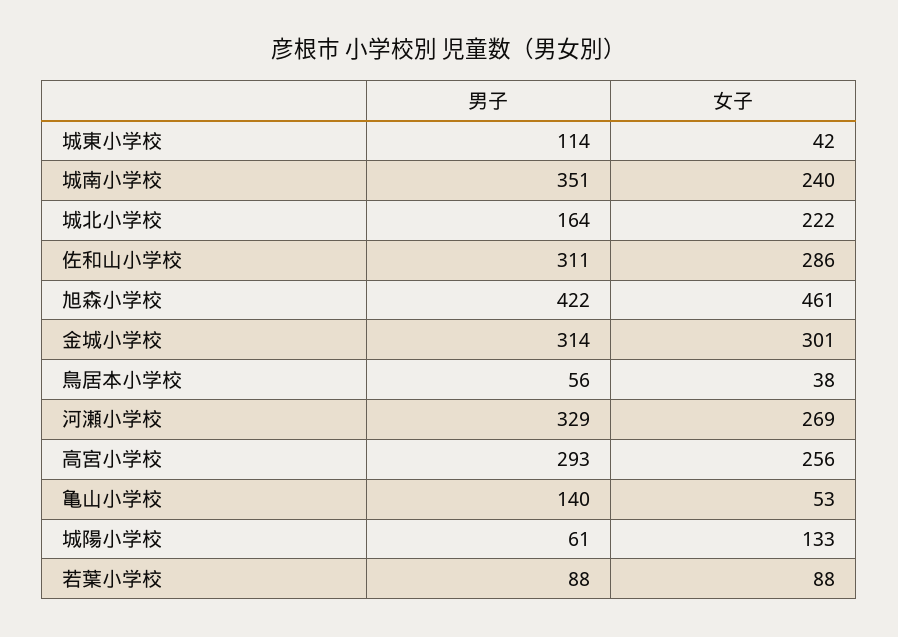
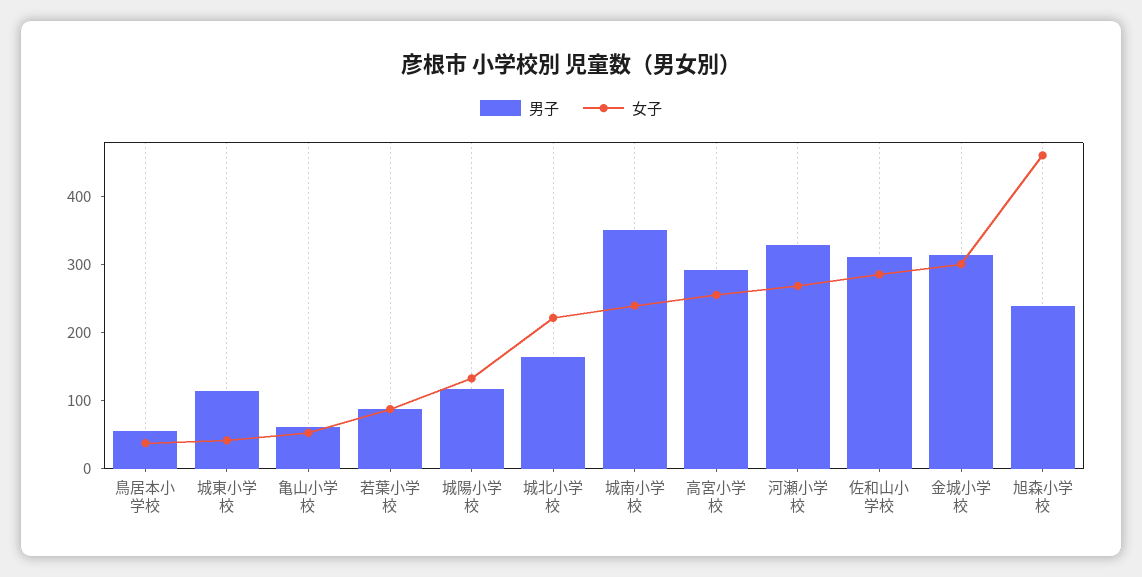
男子, 旭森小学校: 422 -> 240
男子, 亀山小学校: 140 -> 60
男子, 城陽小学校: 61 -> 120

